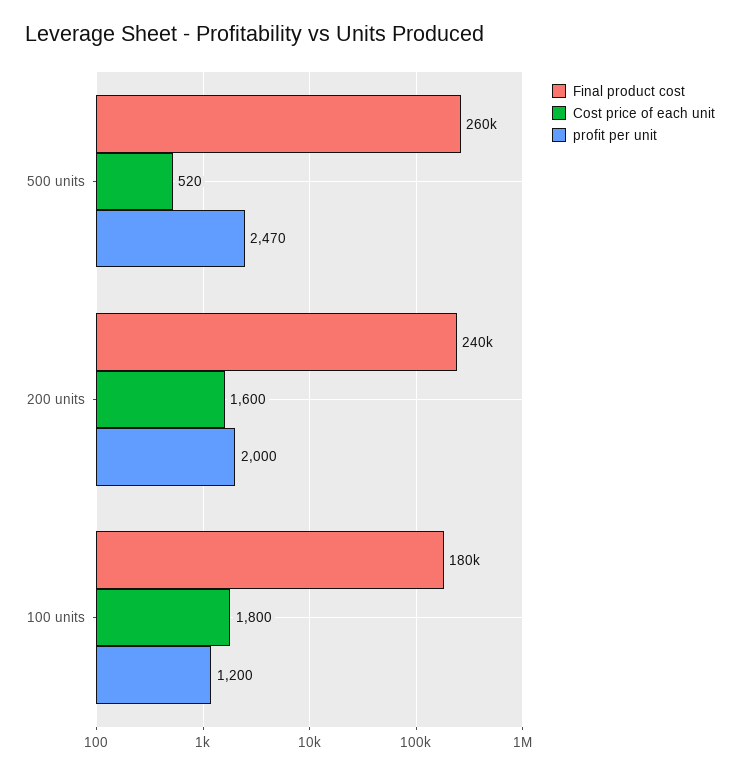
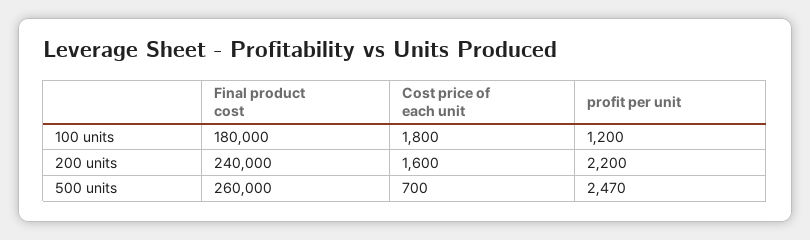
Cost price of each unit, 500 units: 520 -> 700
profit per unit, 200 units: 2000 -> 2200

